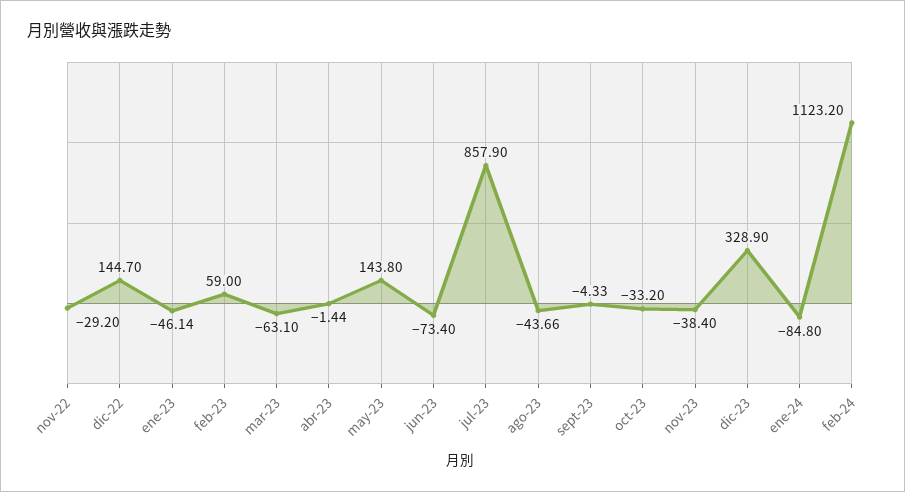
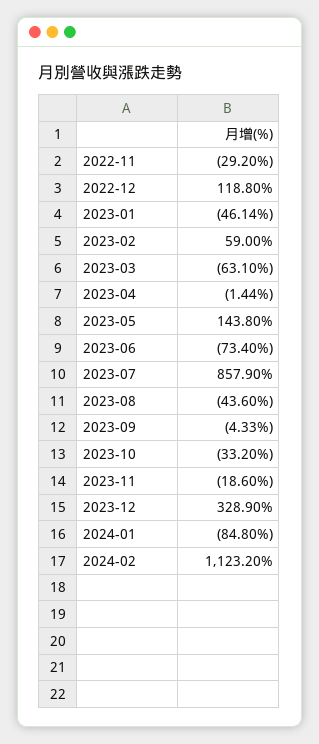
dic-22: 144.7 -> 118.8
ago-23: -43.66 -> -43.6
nov-23: -38.4 -> -18.6

